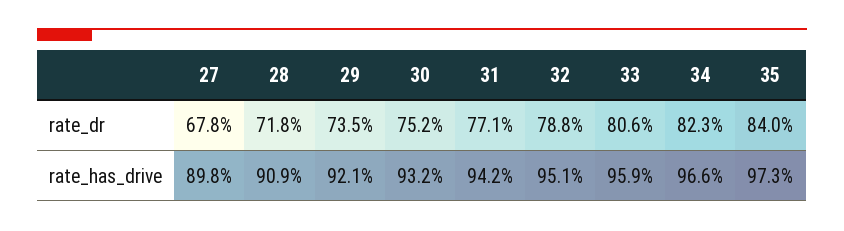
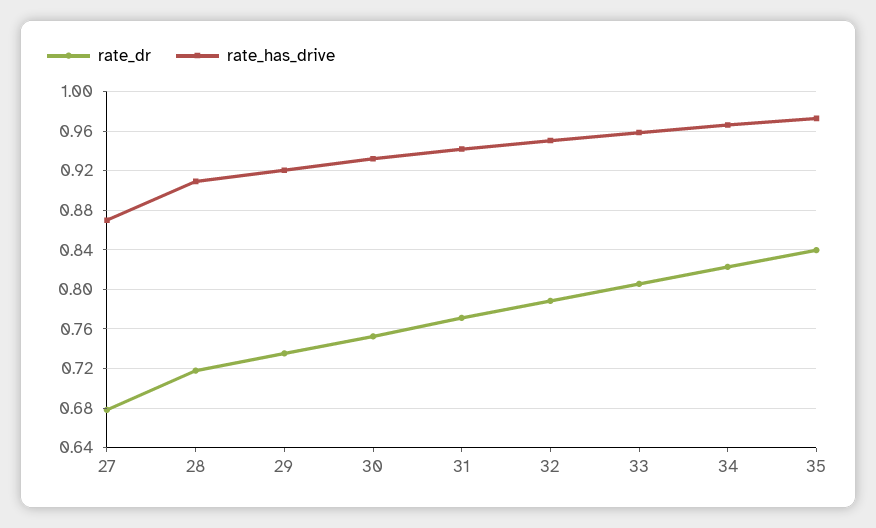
rate_has_drive, 27: 0.898 -> 0.87

